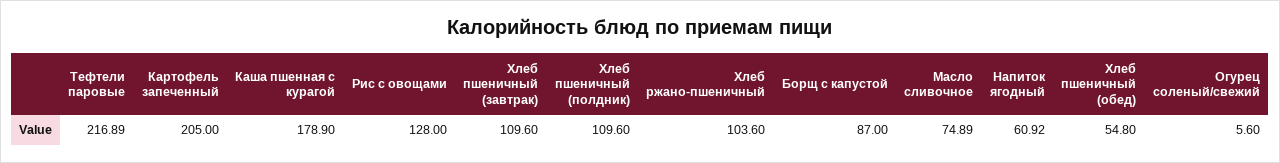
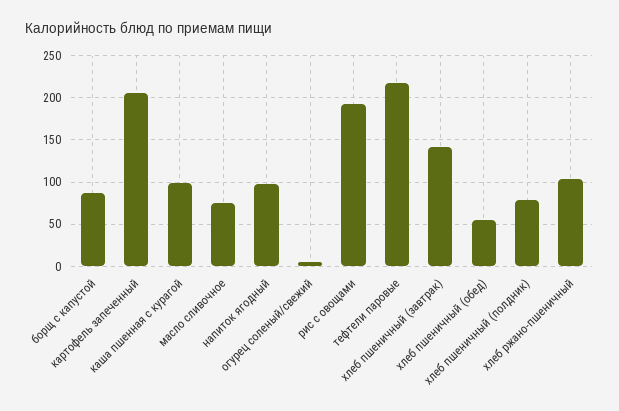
Каша пшенная с курагой: 178.9 -> 100
Рис с овощами: 128 -> 190
Хлеб пшеничный (завтрак): 109.6 -> 140
Хлеб пшеничный (полдник): 109.6 -> 80
Напиток ягодный: 60.92 -> 100

